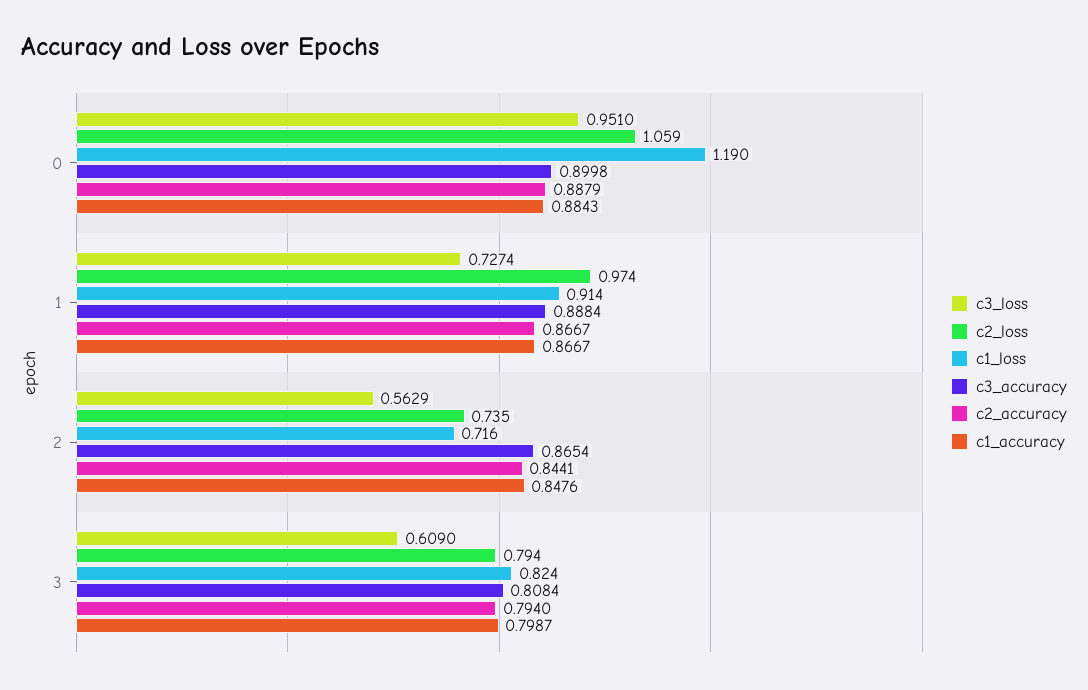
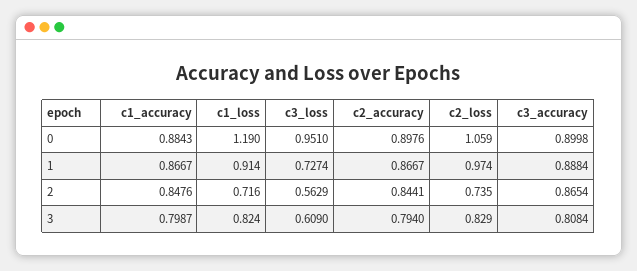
c2_accuracy, 0: 0.8879 -> 0.8976
c2_loss, 3: 0.794 -> 0.829

